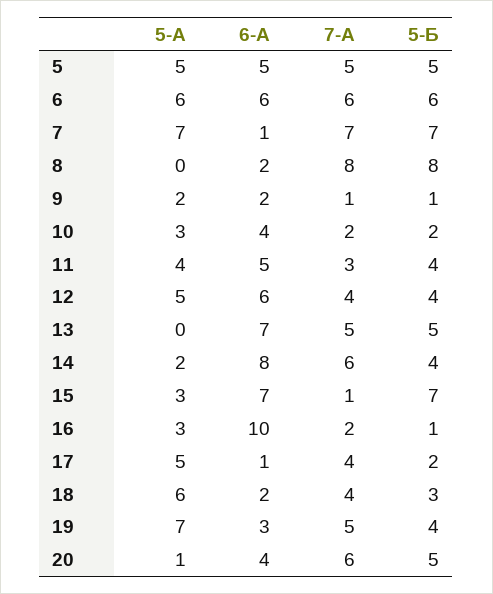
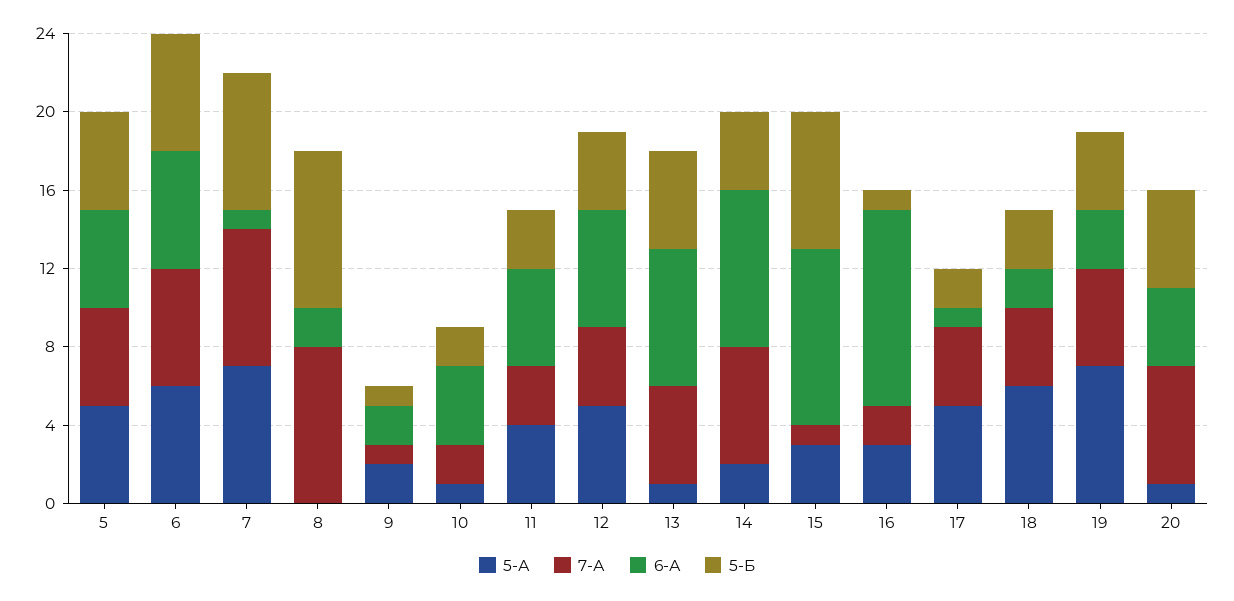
5-А, 10: 3 -> 1
5-Б, 11: 4 -> 3
5-А, 13: 0 -> 1
6-А, 15: 7 -> 9

